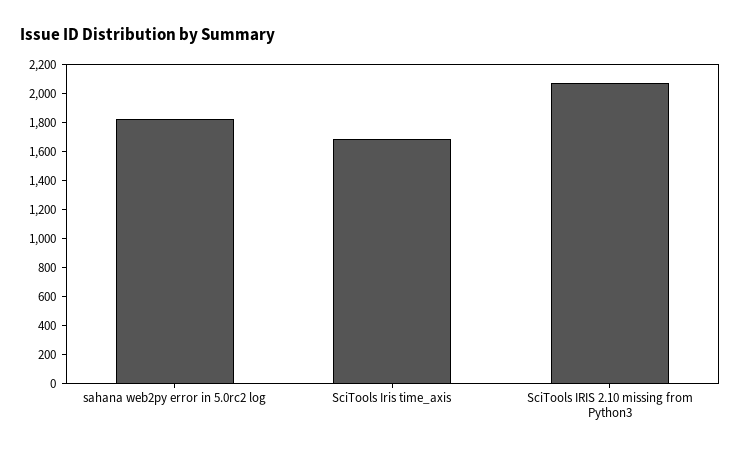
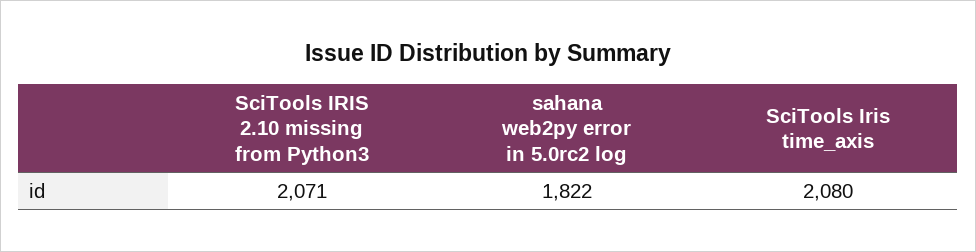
SciTools Iris time_axis: 1700 -> 2080

